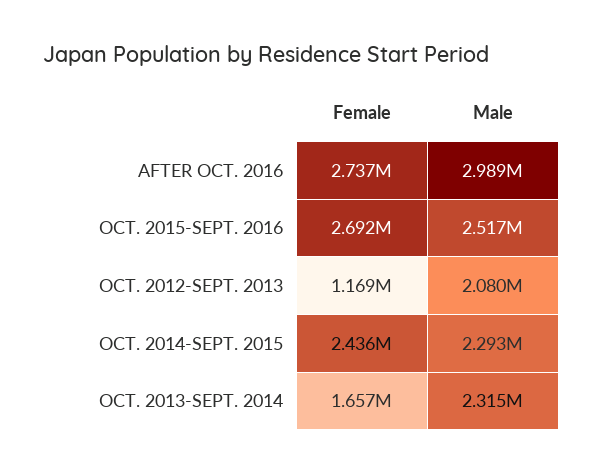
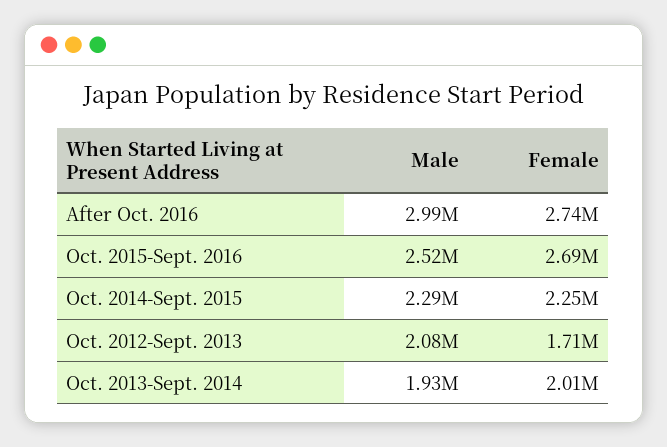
Female, OCT. 2012-SEPT. 2013: 1169000 -> 1710000
Female, OCT. 2014-SEPT. 2015: 2436000 -> 2250000
Female, OCT. 2013-SEPT. 2014: 1657000 -> 2010000
Male, OCT. 2013-SEPT. 2014: 2315000 -> 1930000

